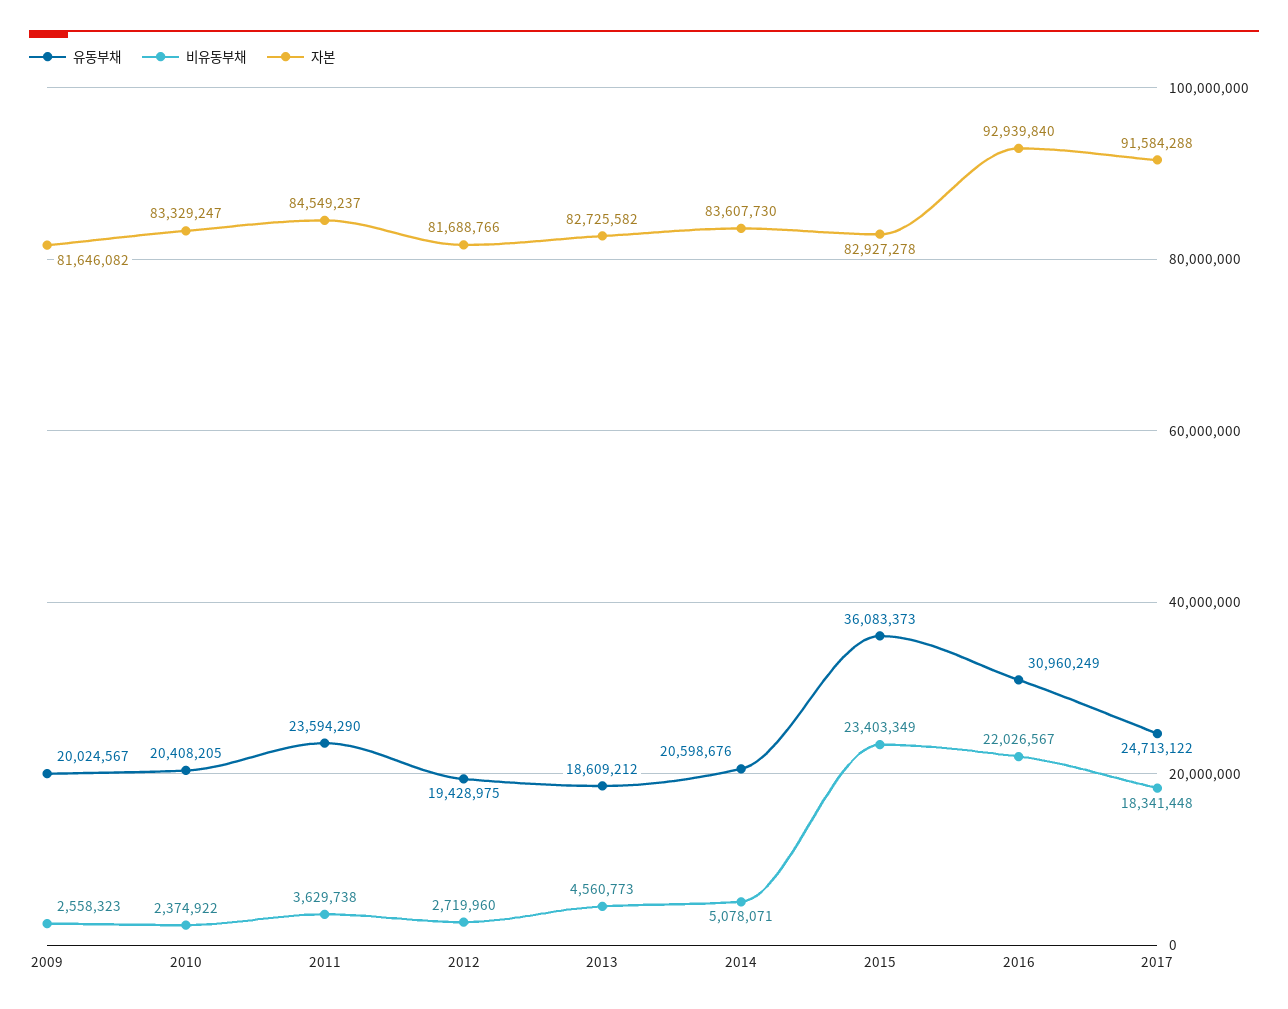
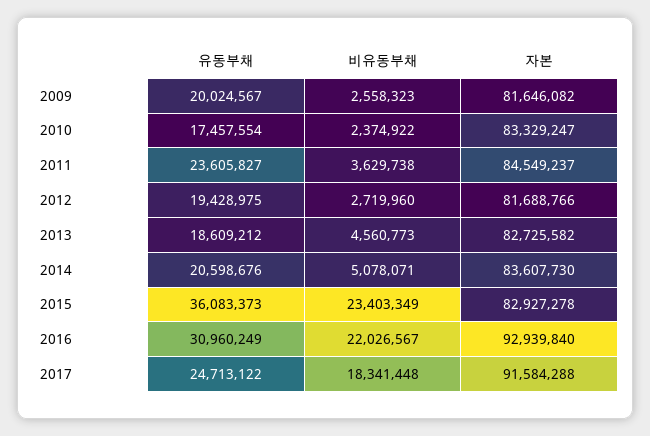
유동부채, 2010: 20408205 -> 17457554
유동부채, 2011: 23594290 -> 23605827

